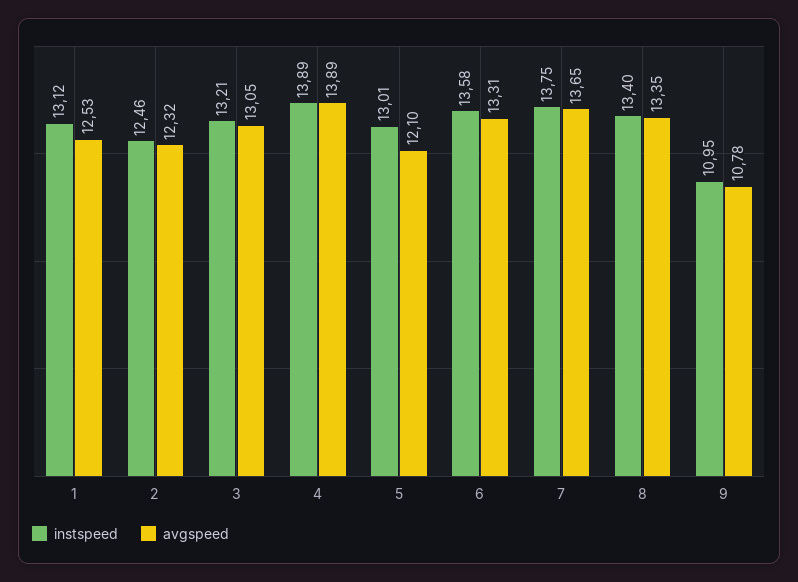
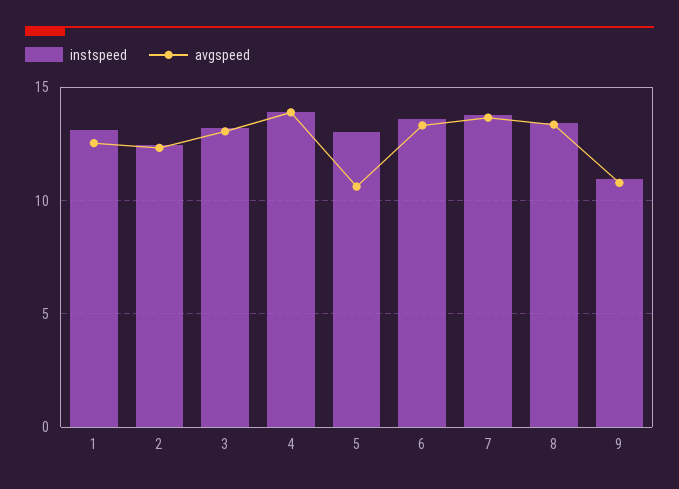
avgspeed, 5: 12.1 -> 10.5

